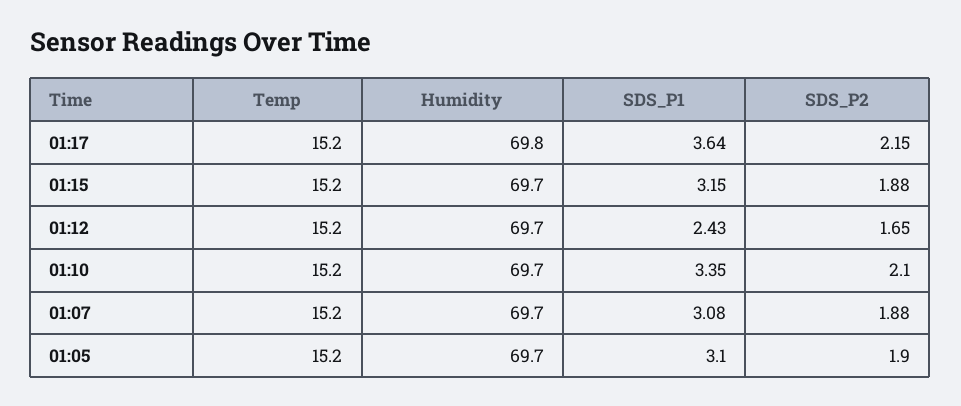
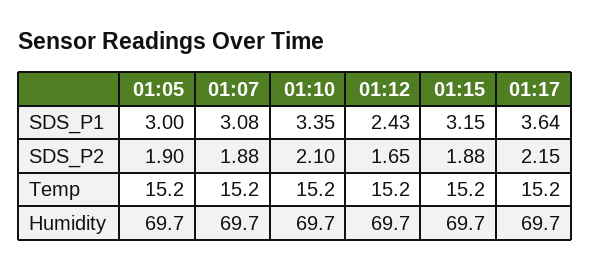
Humidity, 01:17: 69.8 -> 69.7
SDS_P1, 01:05: 3.1 -> 3

